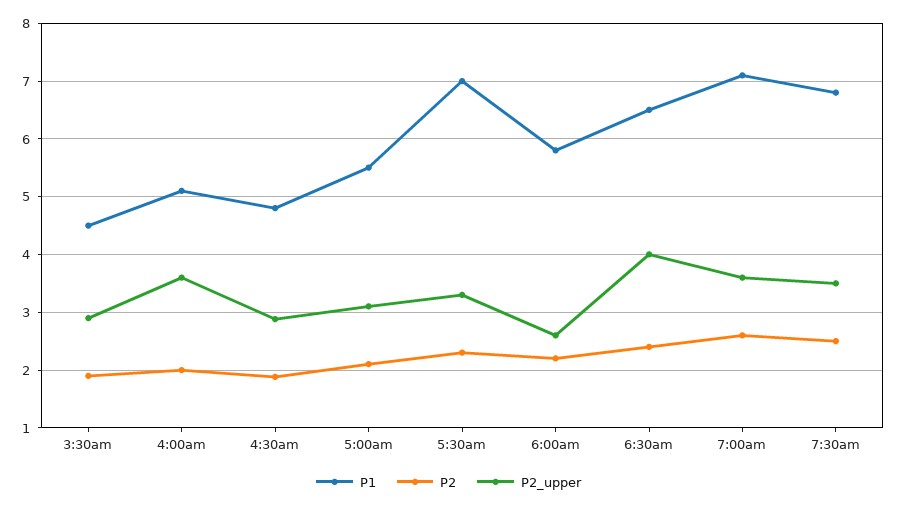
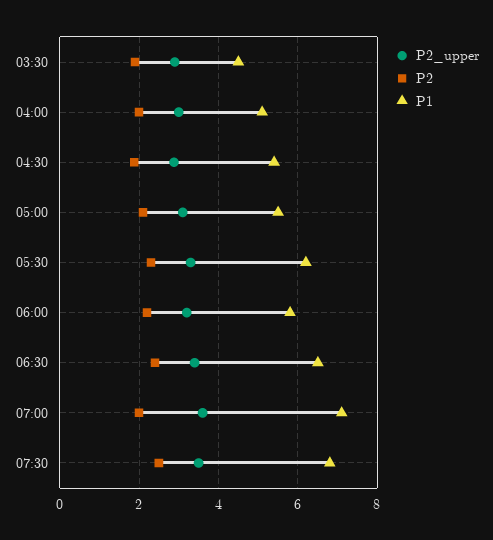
P2_upper, 4:00am: 3.6 -> 3
P1, 4:30am: 4.8 -> 5.4
P1, 5:30am: 7 -> 6.2
P2_upper, 6:00am: 2.6 -> 3.2
P2_upper, 6:30am: 4 -> 3.4
P2, 7:00am: 2.6 -> 2

